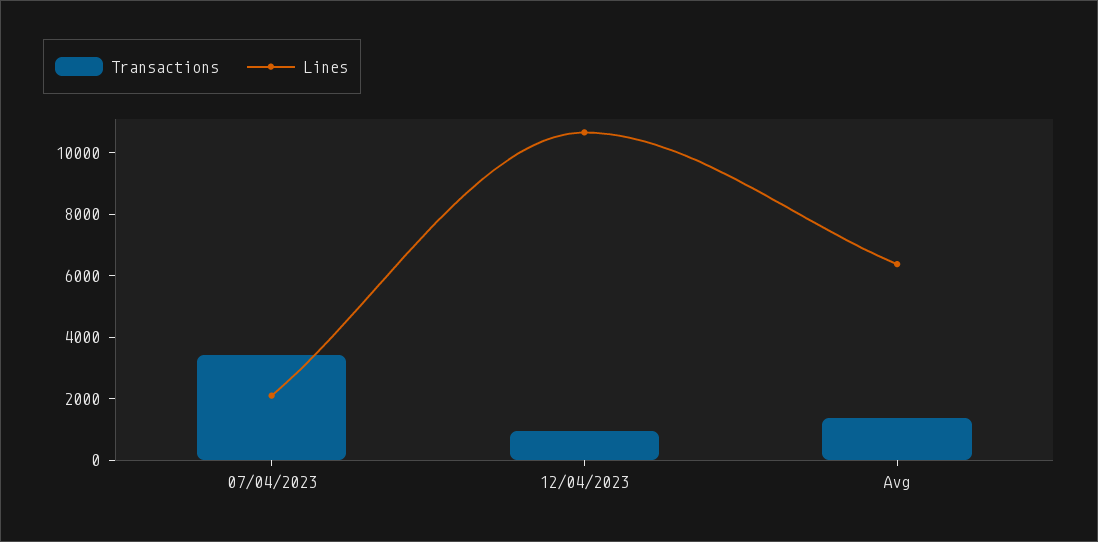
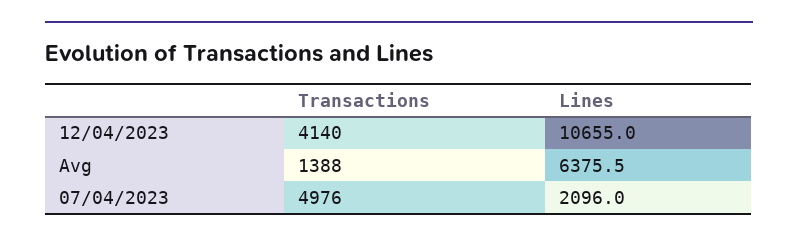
Transactions, 07/04/2023: 3500 -> 4976
Transactions, 12/04/2023: 1000 -> 4140

